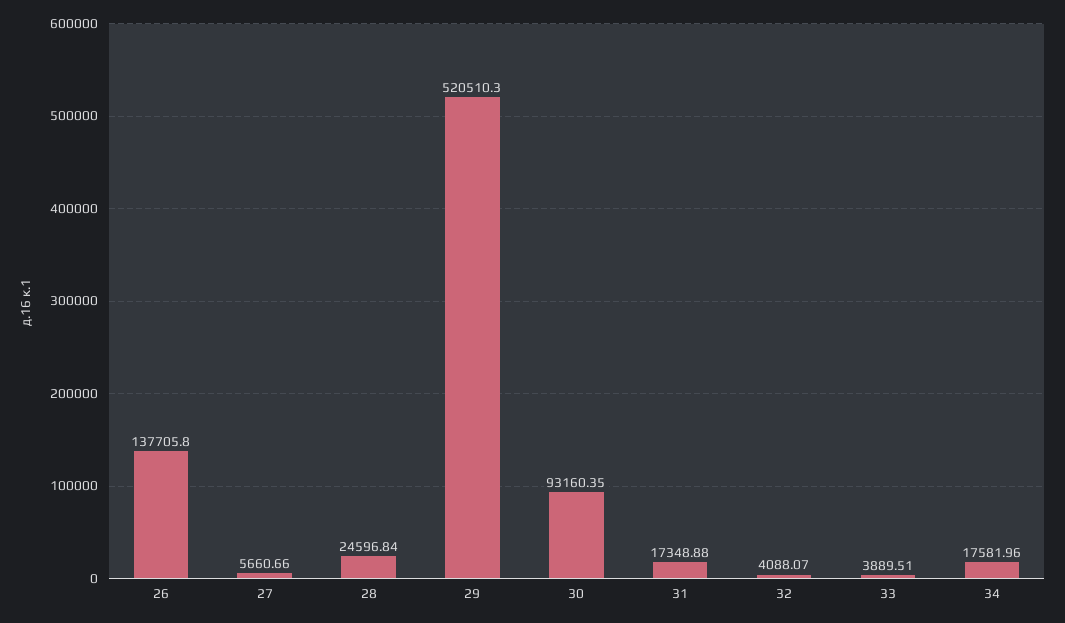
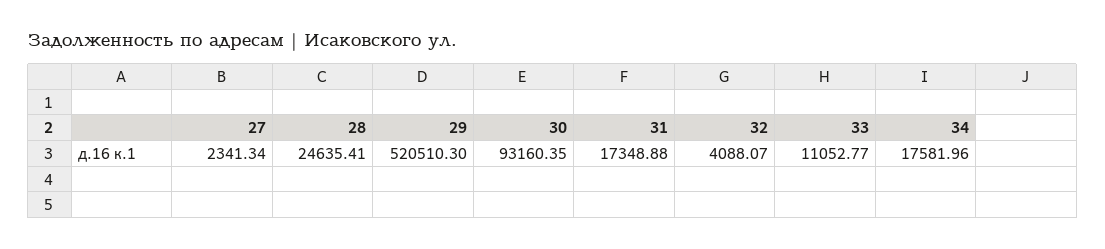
26: 137705.8 -> none
27: 5660.66 -> 2341.34
28: 24596.84 -> 24635.41
33: 3889.51 -> 11052.77

